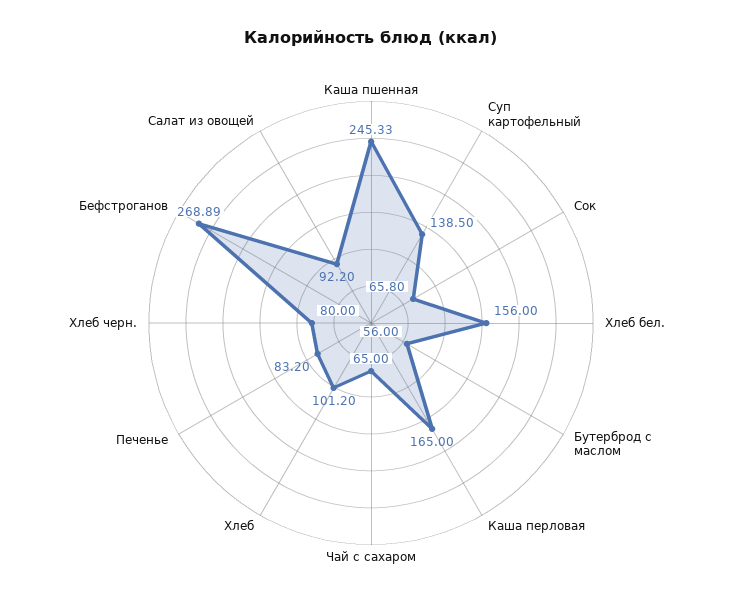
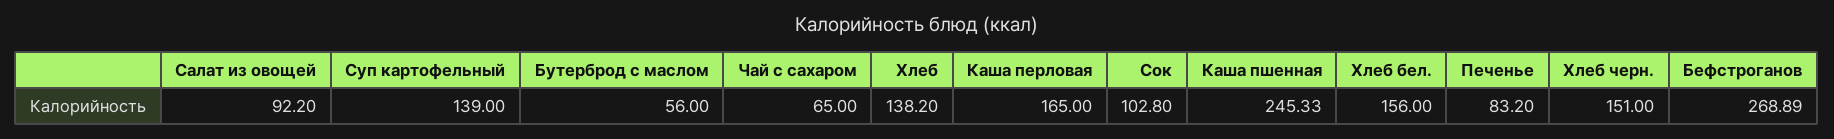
Суп картофельный: 138.5 -> 139
Сок: 65.8 -> 102.8
Хлеб: 101.2 -> 138.2
Хлеб черн.: 80 -> 151

